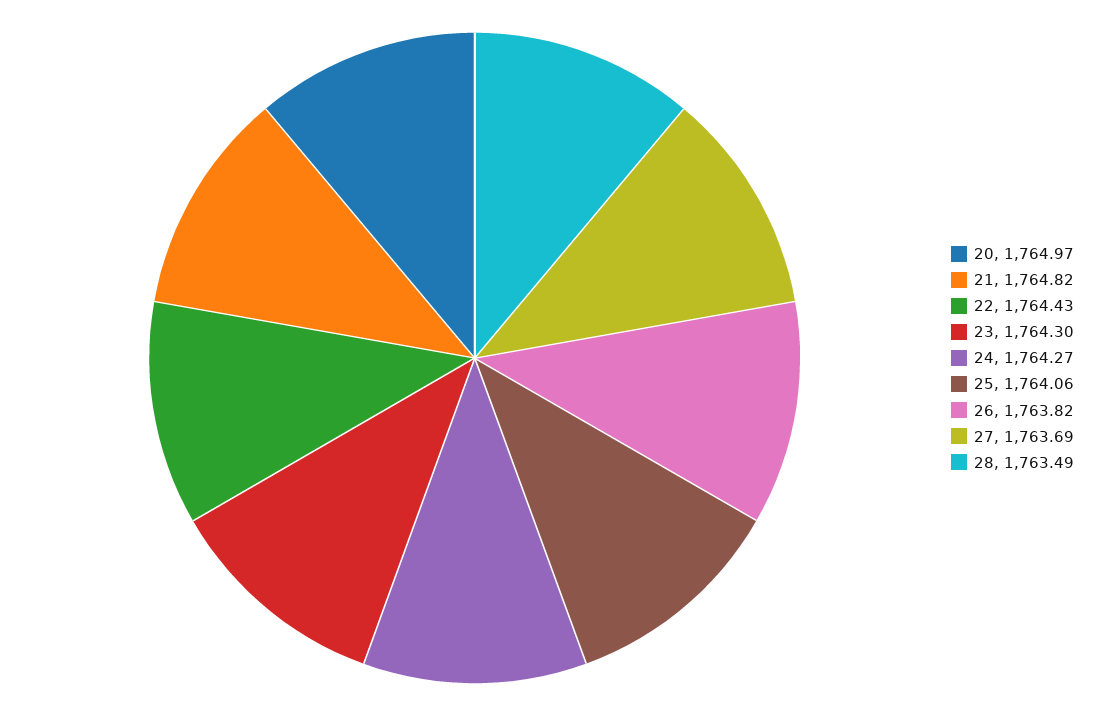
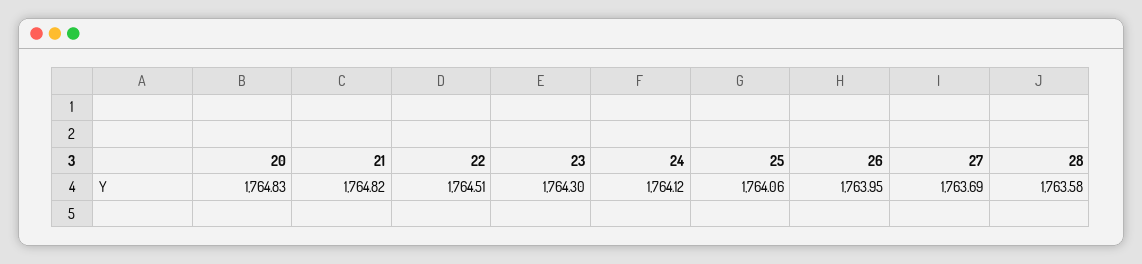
20: 1764.97 -> 1764.83
22: 1764.43 -> 1764.51
24: 1764.27 -> 1764.12
26: 1763.82 -> 1763.95
28: 1763.49 -> 1763.58

